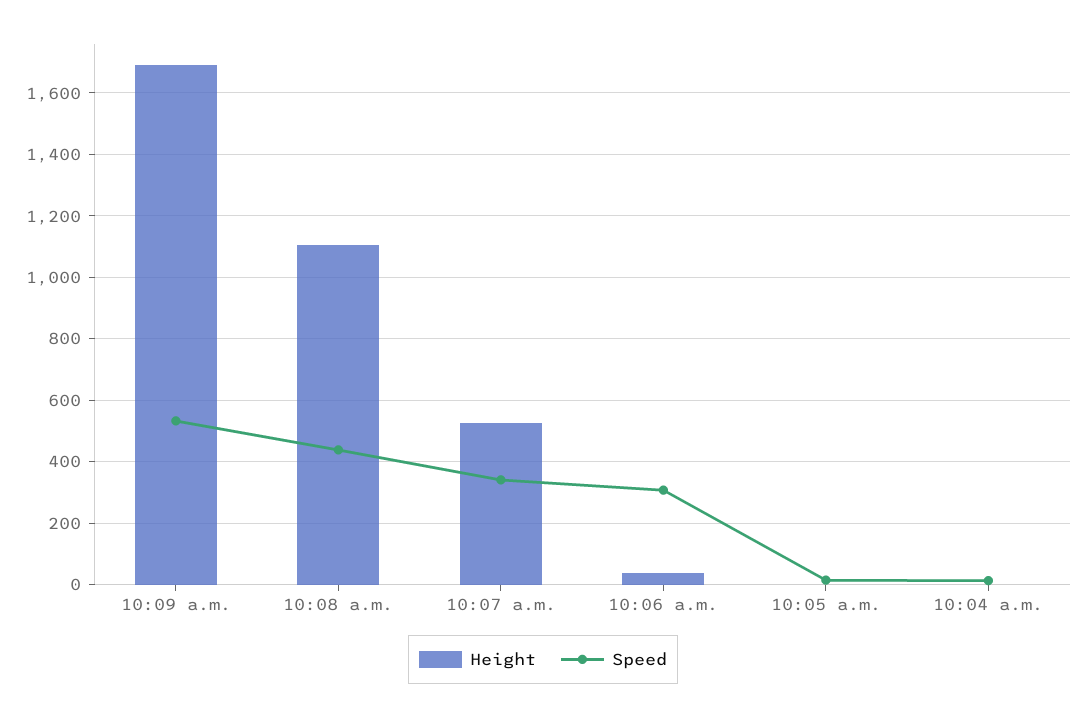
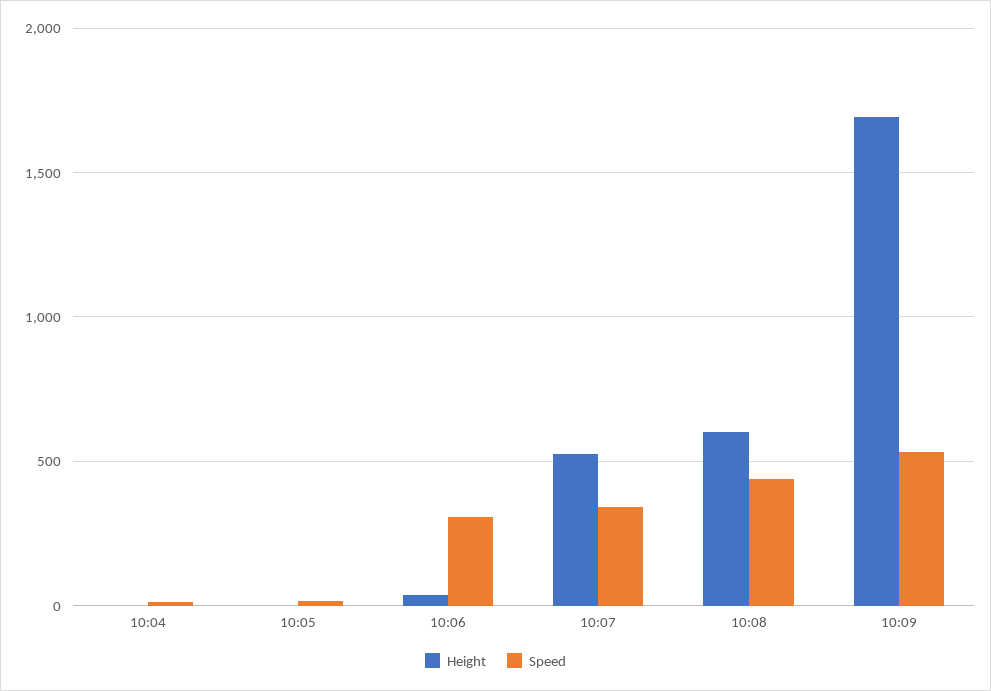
Height, 10:08 a.m.: 1100 -> 600

